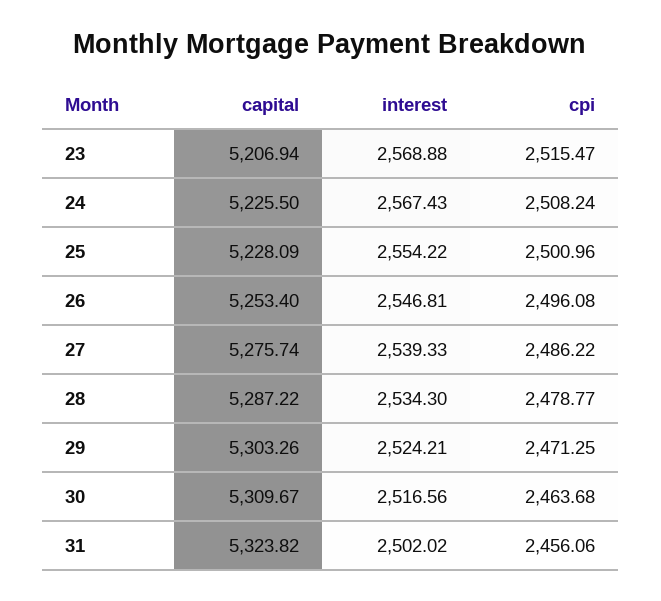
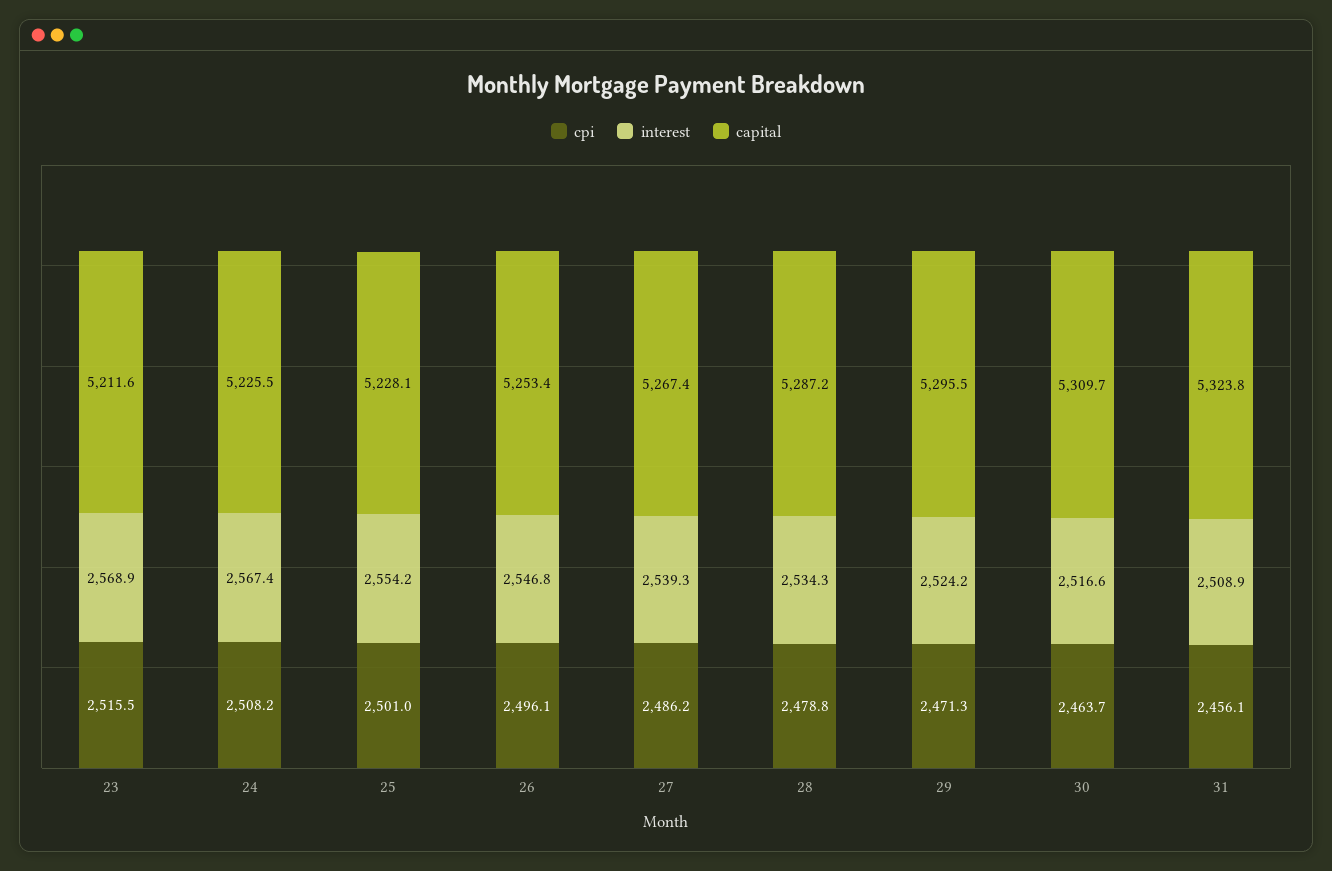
capital, 23: 5206.94 -> 5211.6
capital, 27: 5275.74 -> 5267.4
capital, 29: 5303.26 -> 5295.5
interest, 31: 2502.02 -> 2508.9

